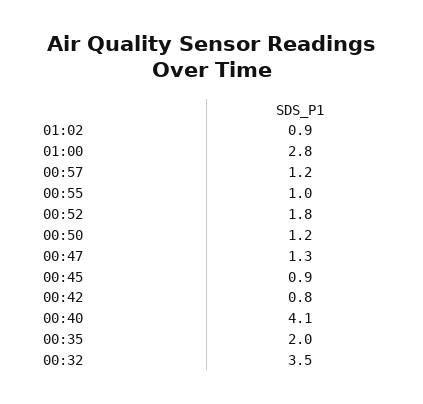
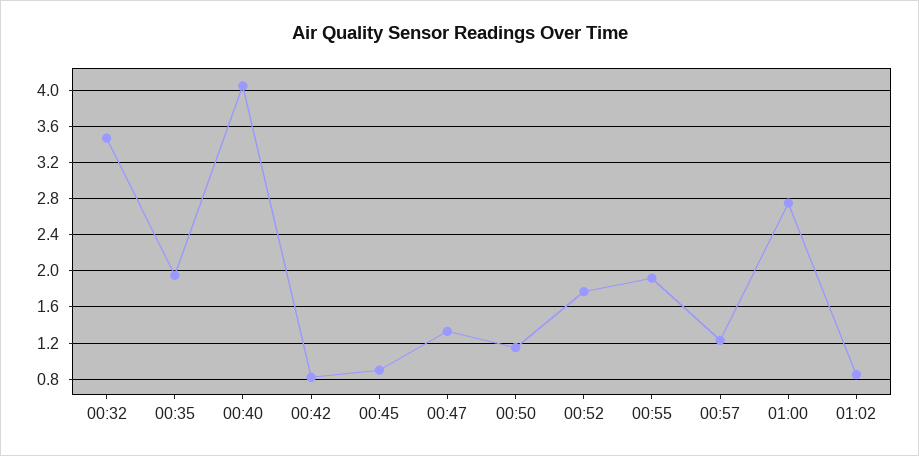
00:55: 1 -> 1.9

